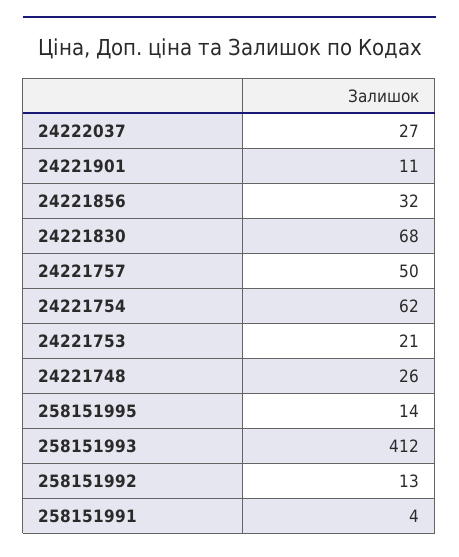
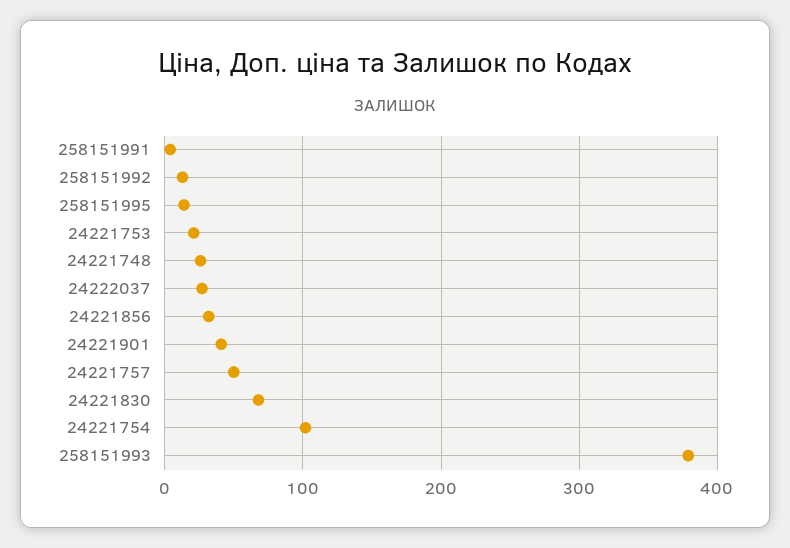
24221901: 11 -> 40
24221754: 62 -> 100
258151993: 412 -> 380

